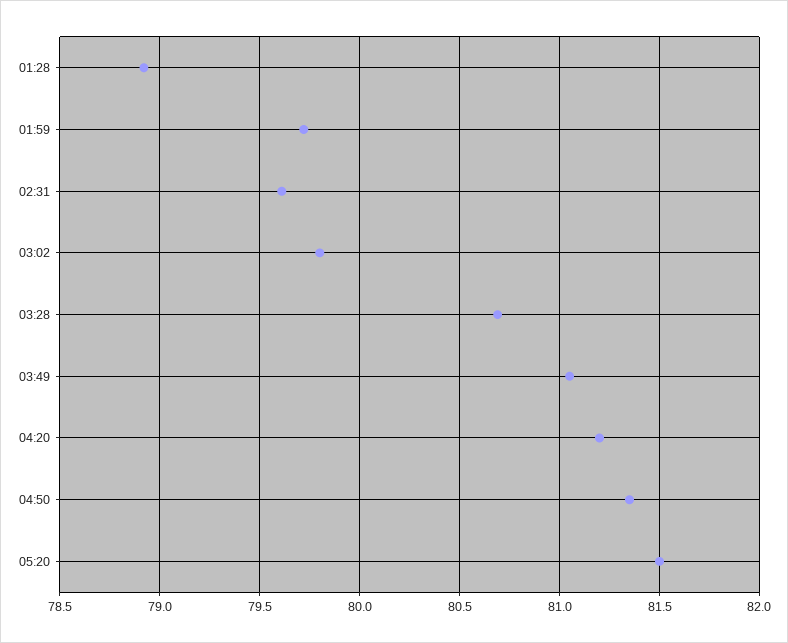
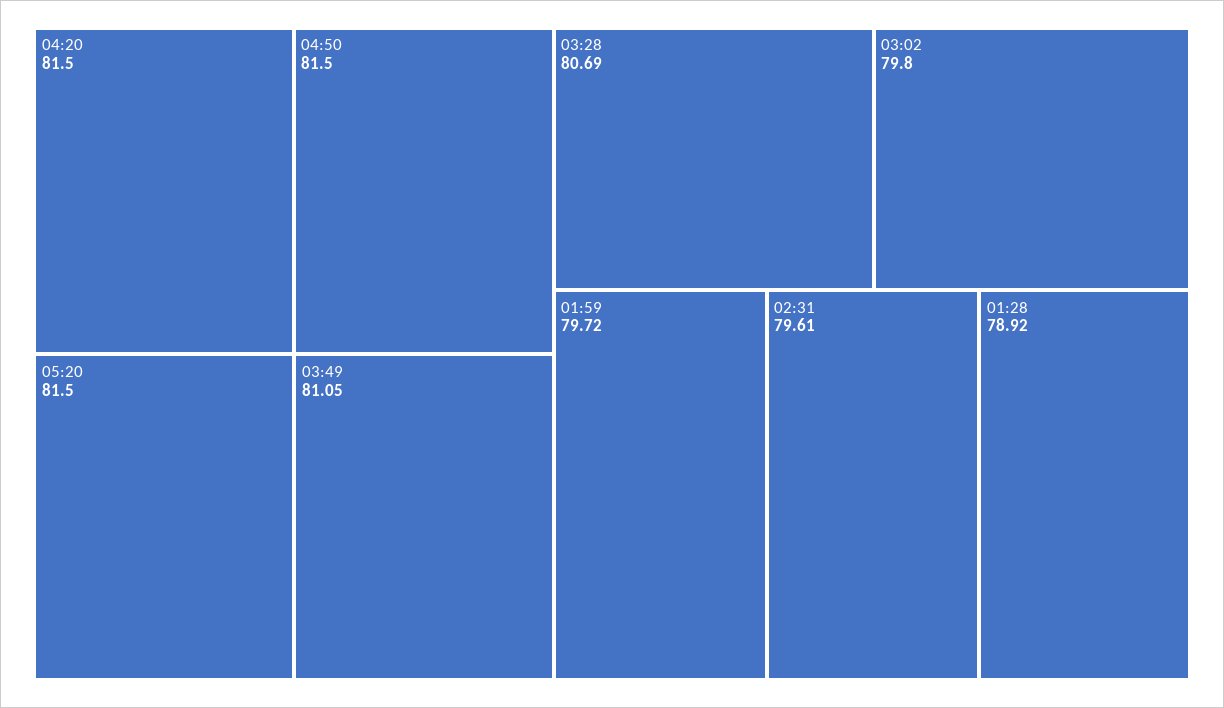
04:20: 81.2 -> 81.5
04:50: 81.35 -> 81.5

